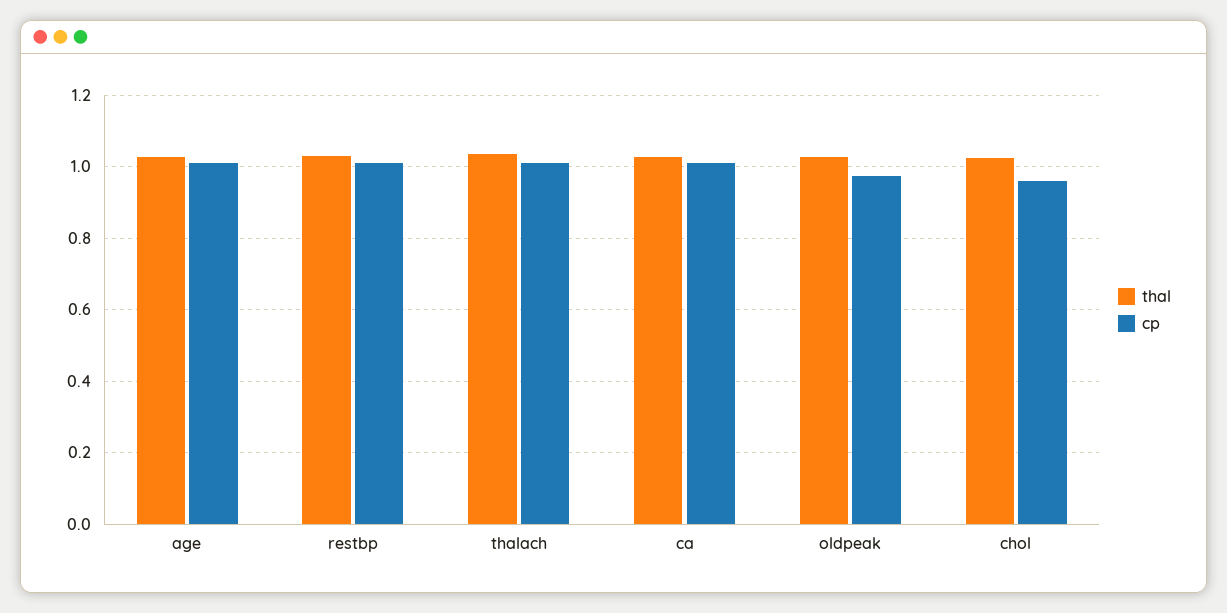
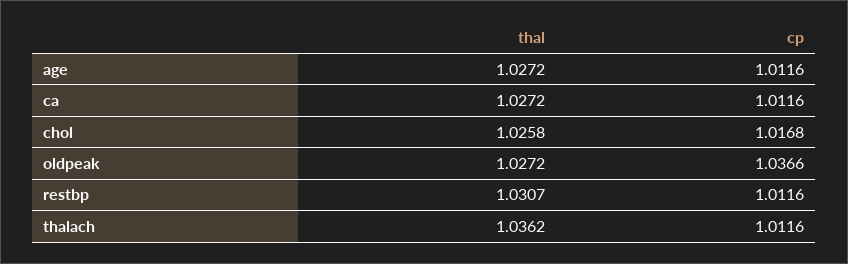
cp, oldpeak: 0.98 -> 1.0366
cp, chol: 0.96 -> 1.0168

